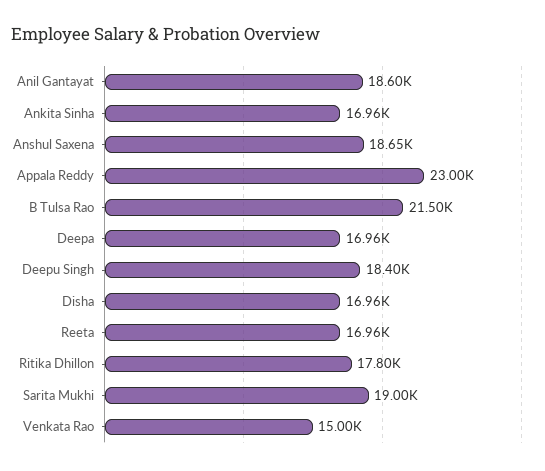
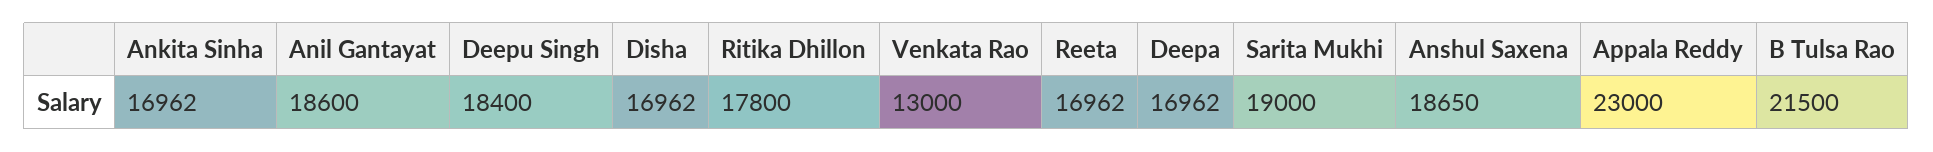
Venkata Rao: 15000 -> 13000

